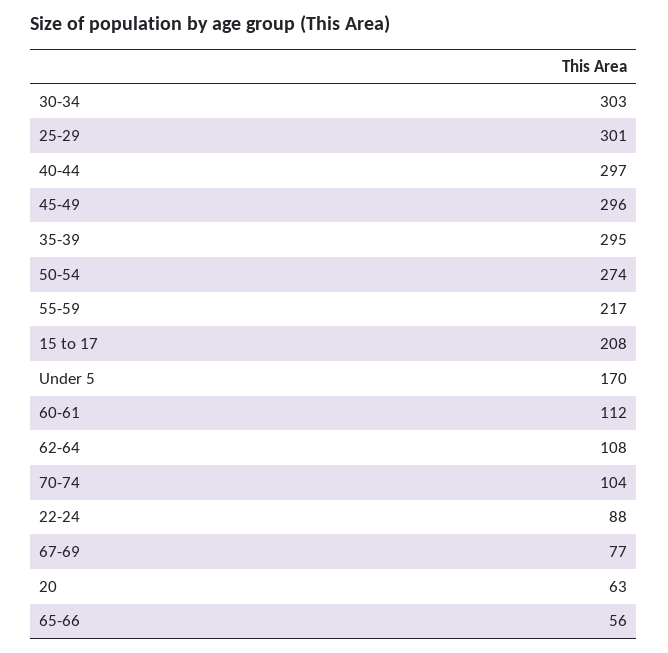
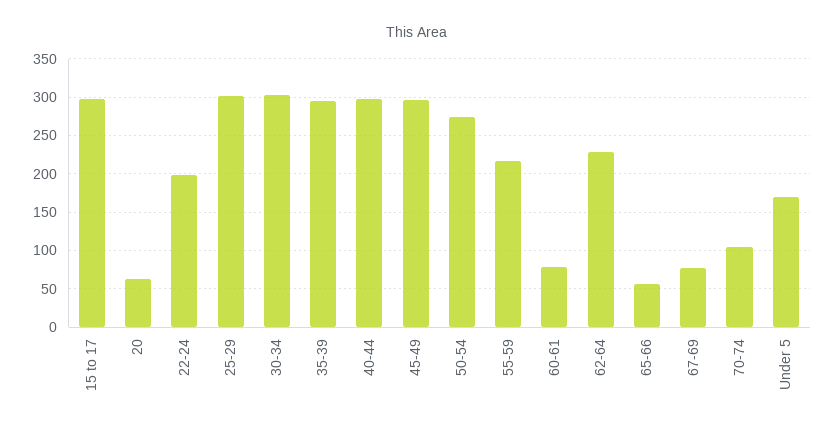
15 to 17: 208 -> 300
60-61: 112 -> 80
62-64: 108 -> 230
22-24: 88 -> 200

